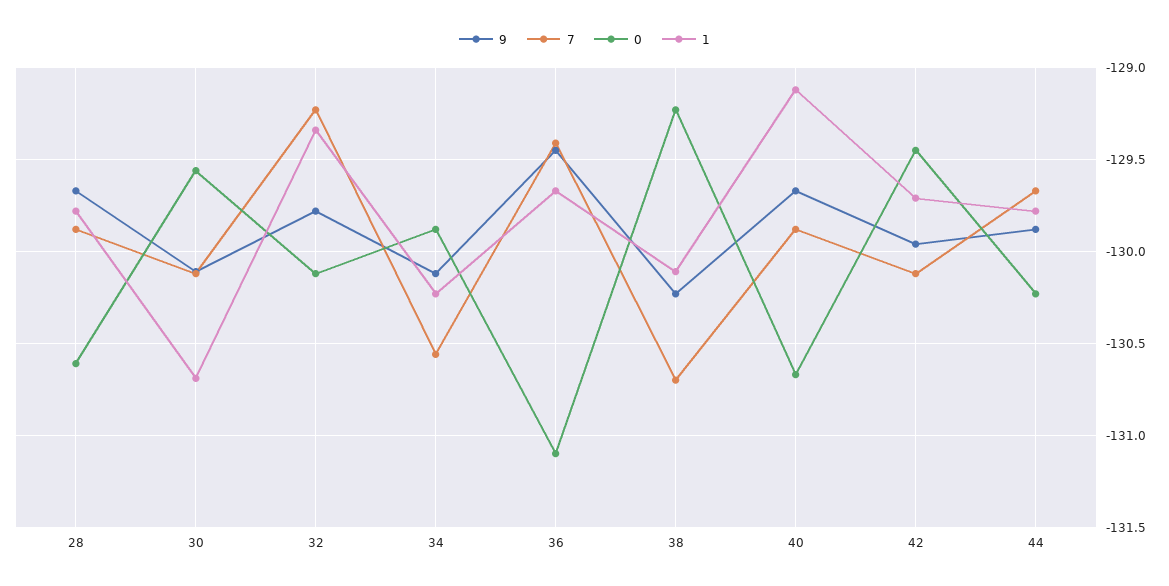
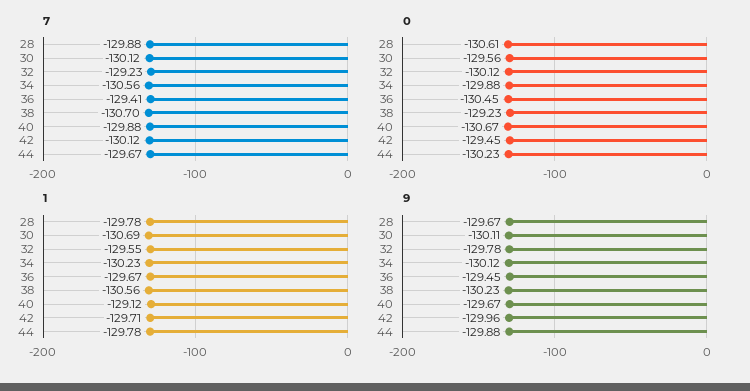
1, 32: -129.35 -> -129.55
0, 36: -131.1 -> -130.45
1, 38: -130.1 -> -130.56

